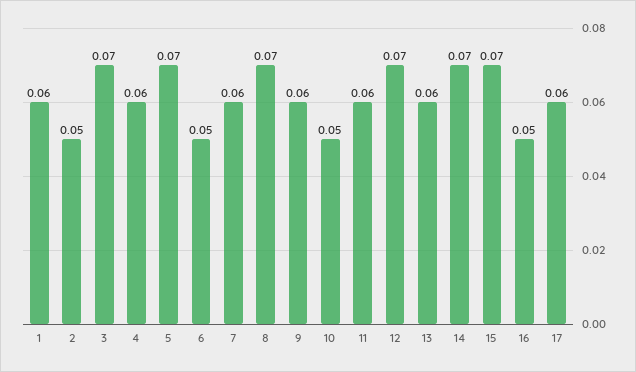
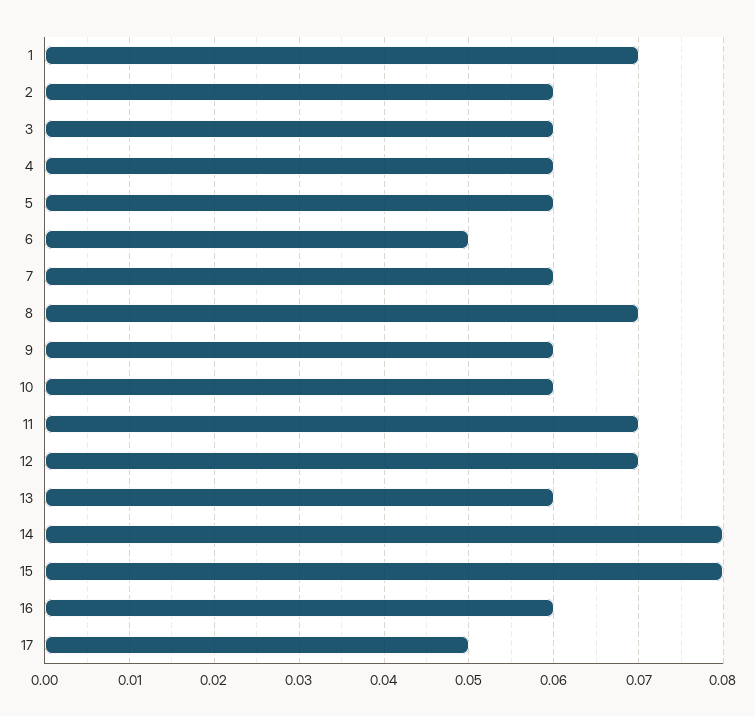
1: 0.06 -> 0.07
2: 0.05 -> 0.06
3: 0.07 -> 0.06
5: 0.07 -> 0.06
10: 0.05 -> 0.06
11: 0.06 -> 0.07
14: 0.07 -> 0.08
15: 0.07 -> 0.08
16: 0.05 -> 0.06
17: 0.06 -> 0.05

